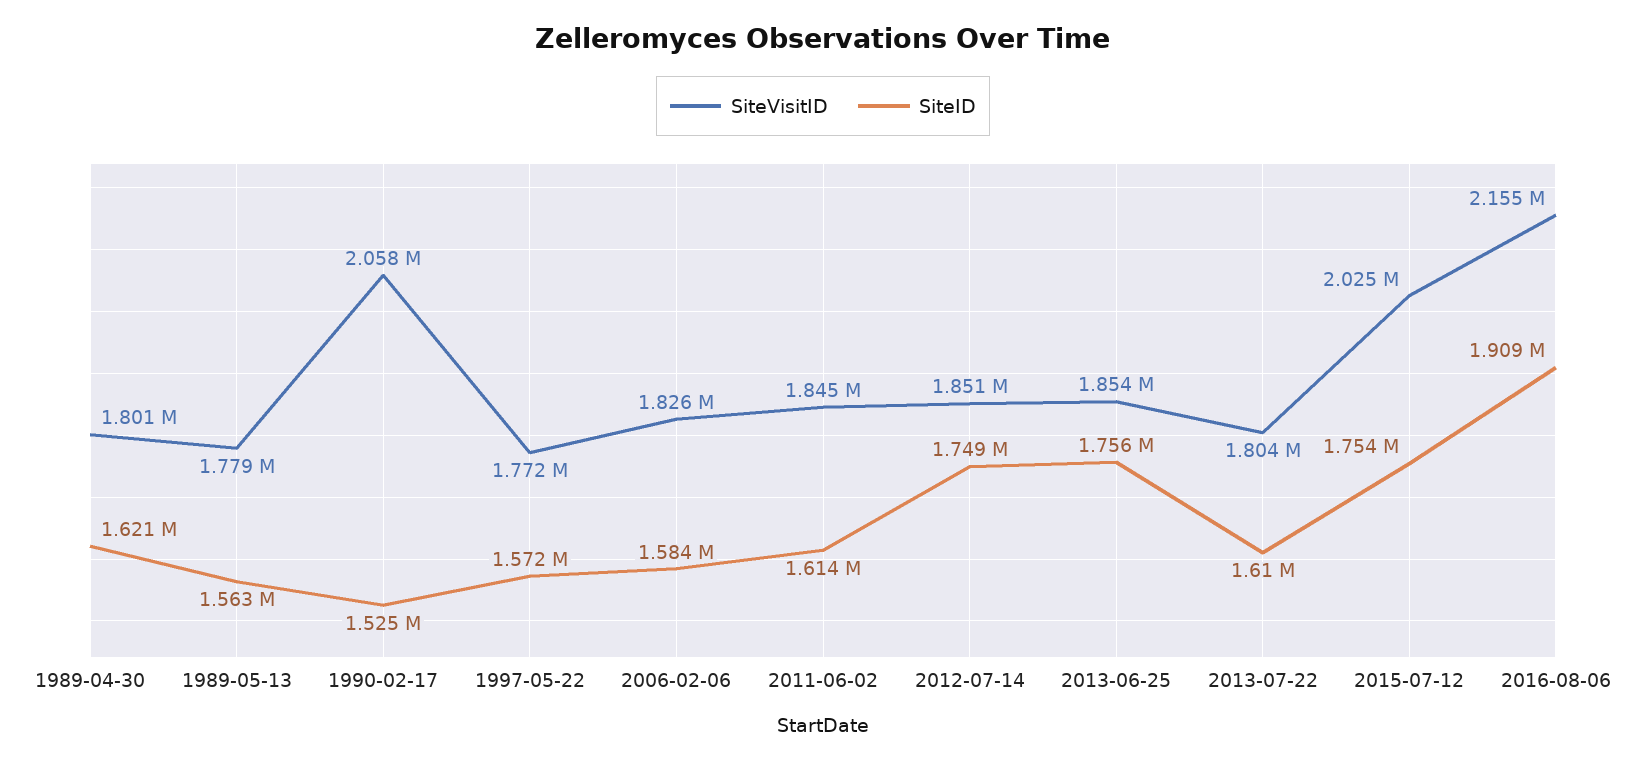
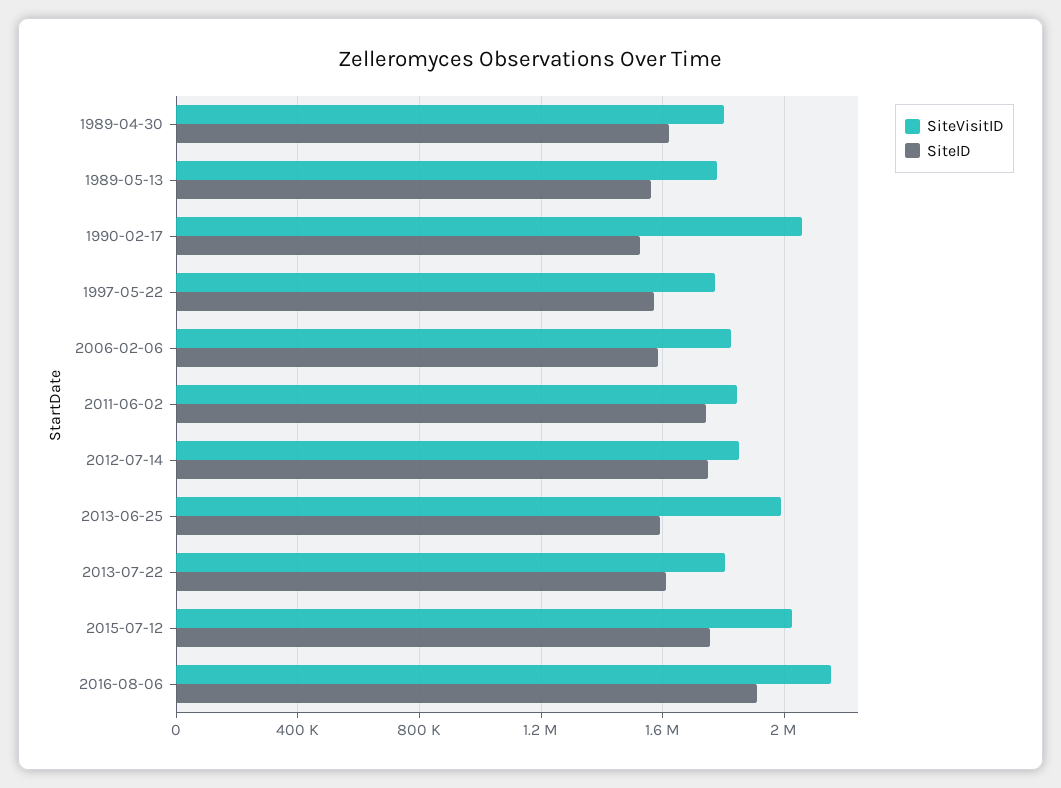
SiteID, 2011-06-02: 1614000 -> 1750000
SiteVisitID, 2013-06-25: 1854000 -> 2000000
SiteID, 2013-06-25: 1756000 -> 1600000

